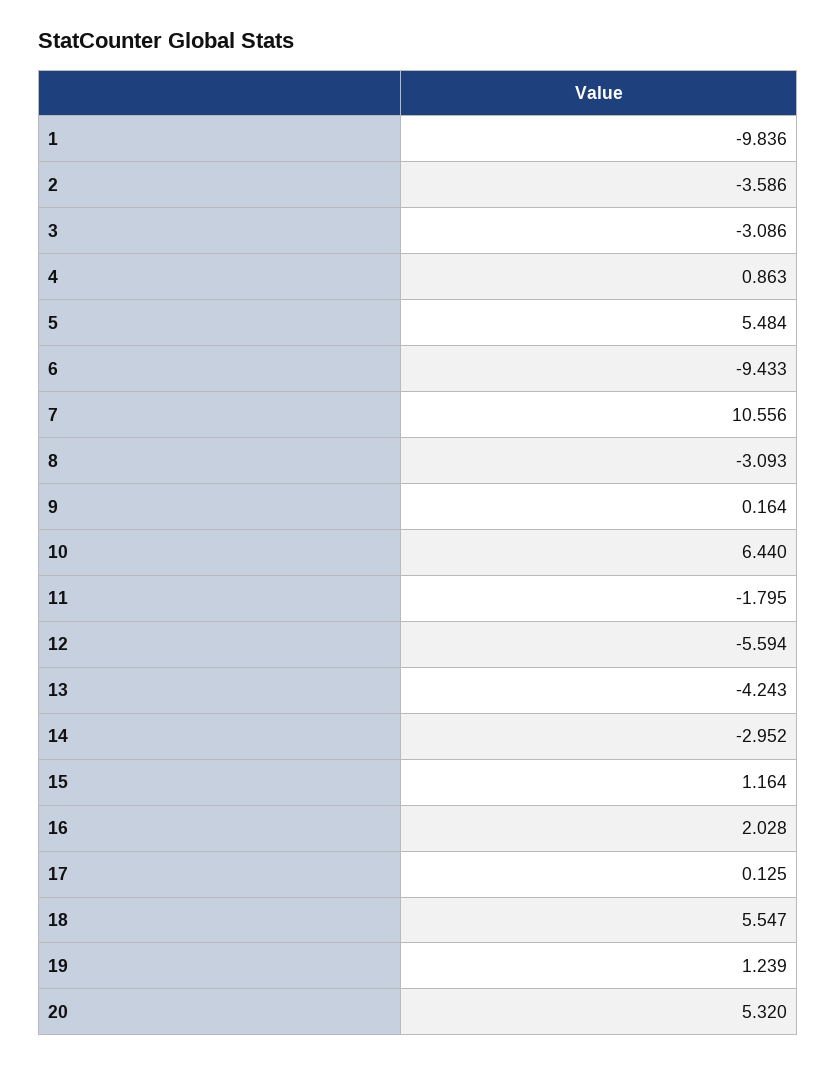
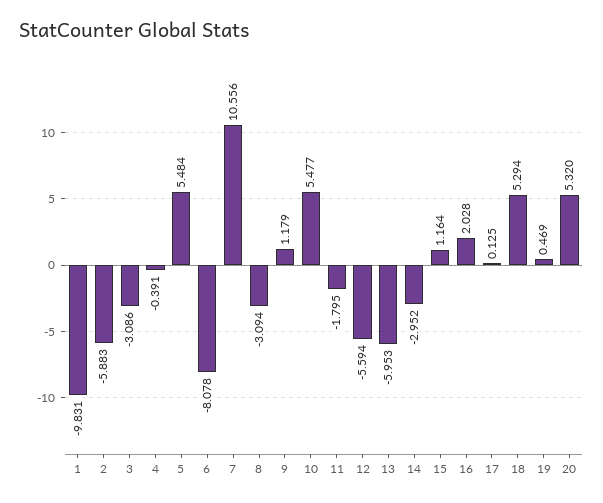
1: -9.836 -> -9.831
2: -3.586 -> -5.883
4: 0.863 -> -0.391
6: -9.433 -> -8.078
8: -3.093 -> -3.094
9: 0.164 -> 1.179
10: 6.44 -> 5.477
13: -4.243 -> -5.953
18: 5.547 -> 5.294
19: 1.239 -> 0.469

